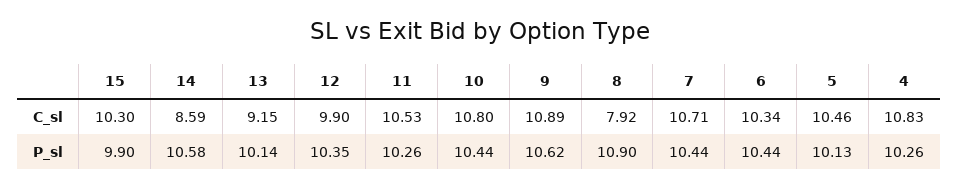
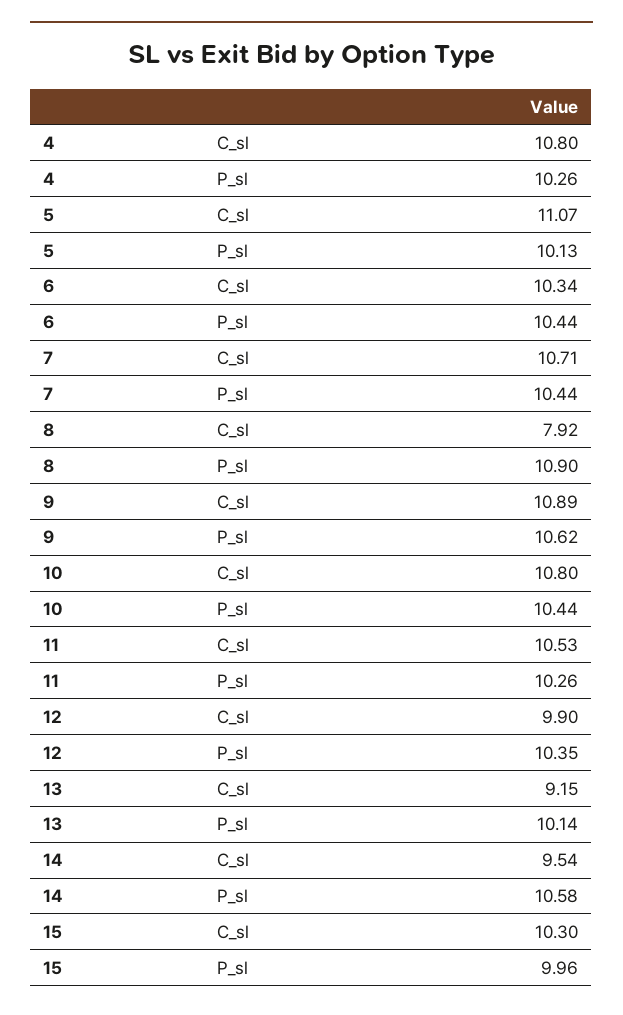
14, C_sl: 8.59 -> 9.54
5, C_sl: 10.46 -> 11.07
4, C_sl: 10.83 -> 10.8
15, P_sl: 9.9 -> 9.96

